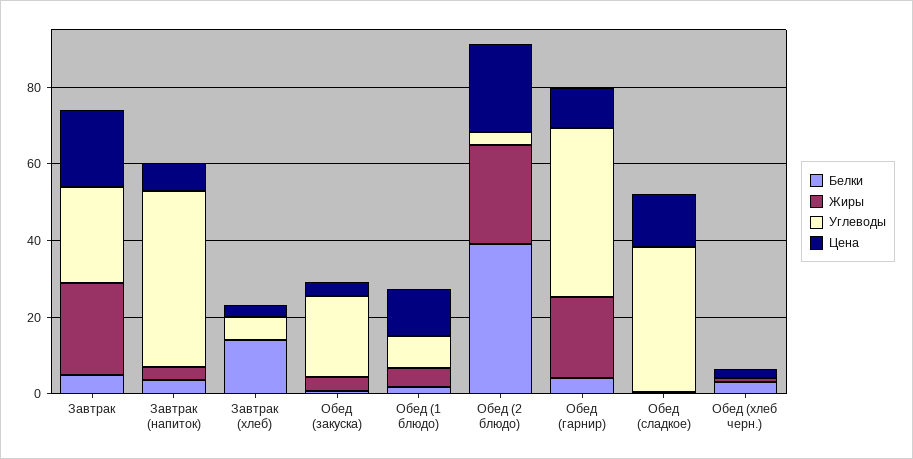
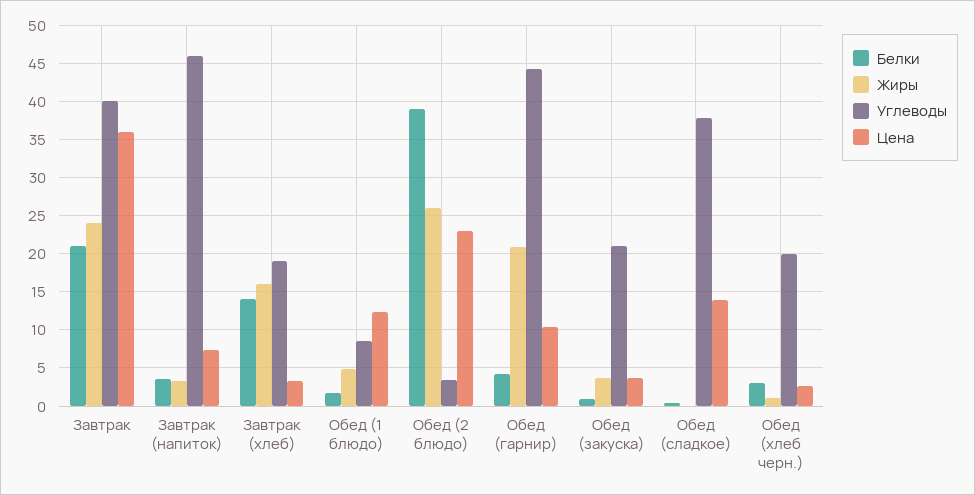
Белки, Завтрак: 5 -> 21
Углеводы, Завтрак: 25 -> 40
Цена, Завтрак: 20 -> 36
Жиры, Завтрак (хлеб): 0 -> 16
Углеводы, Завтрак (хлеб): 5 -> 19
Углеводы, Обед (хлеб черн.): 0 -> 20

